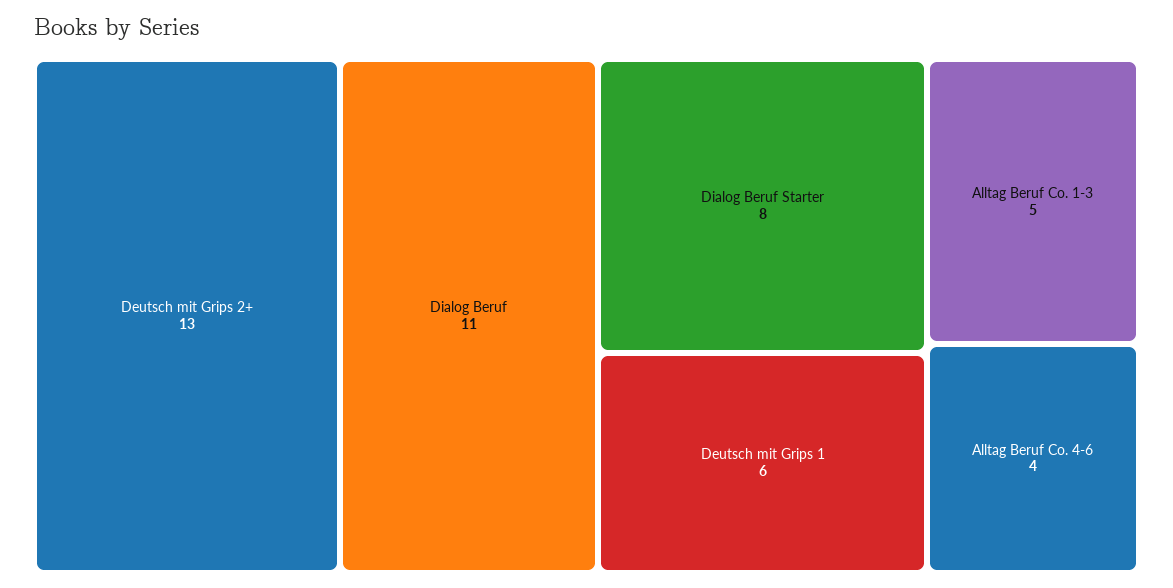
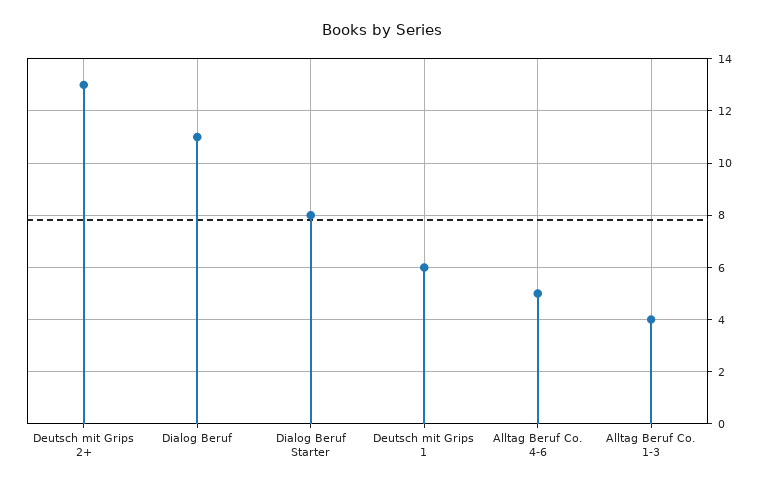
Alltag Beruf Co. 1-3: 5 -> 4
Alltag Beruf Co. 4-6: 4 -> 5

